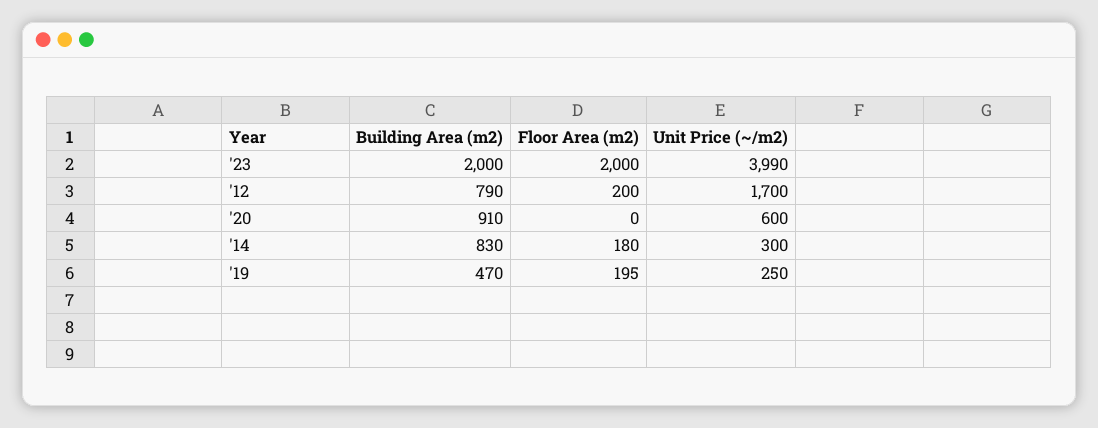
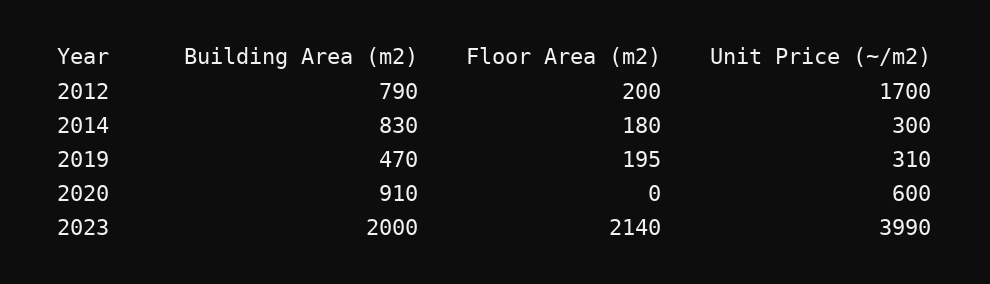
Floor Area (m2), '23: 2000 -> 2140
Unit Price (~/m2), '19: 250 -> 310

